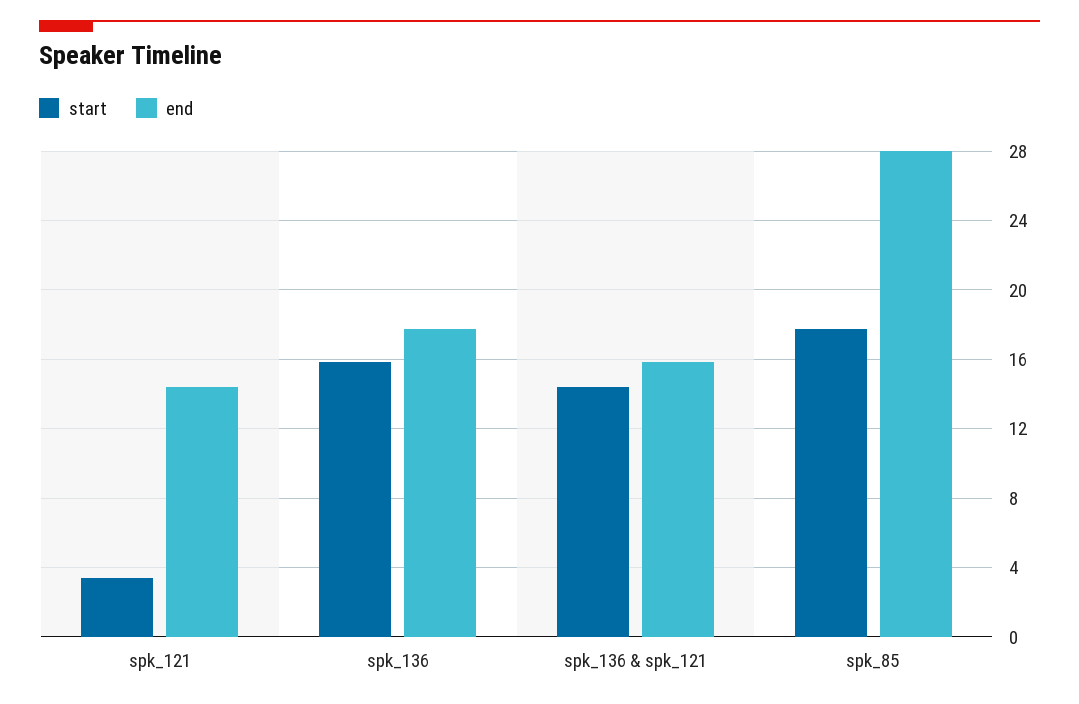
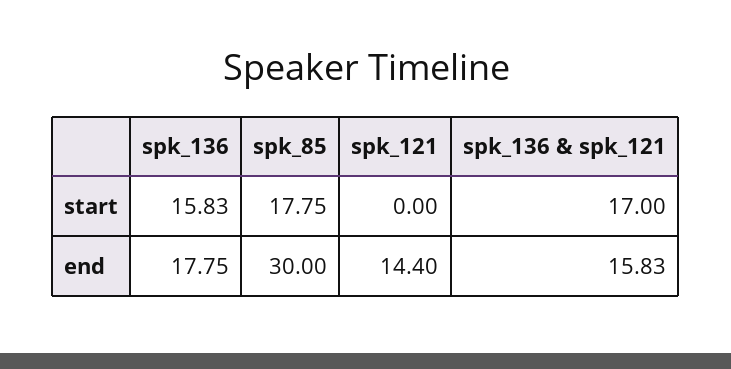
start, spk_121: 3.5 -> 0
start, spk_136 & spk_121: 14.5 -> 17
end, spk_85: 28 -> 30

